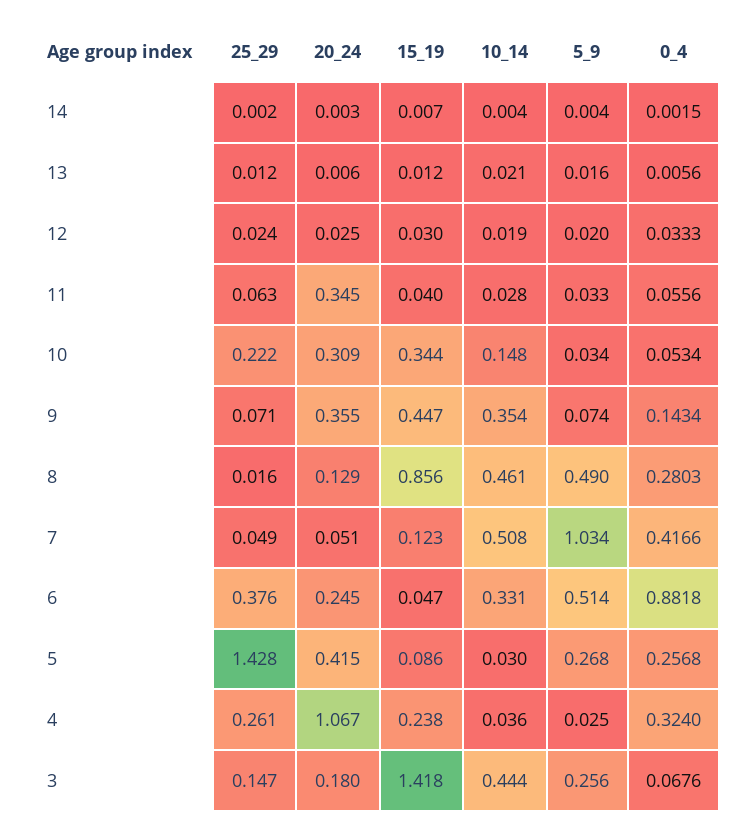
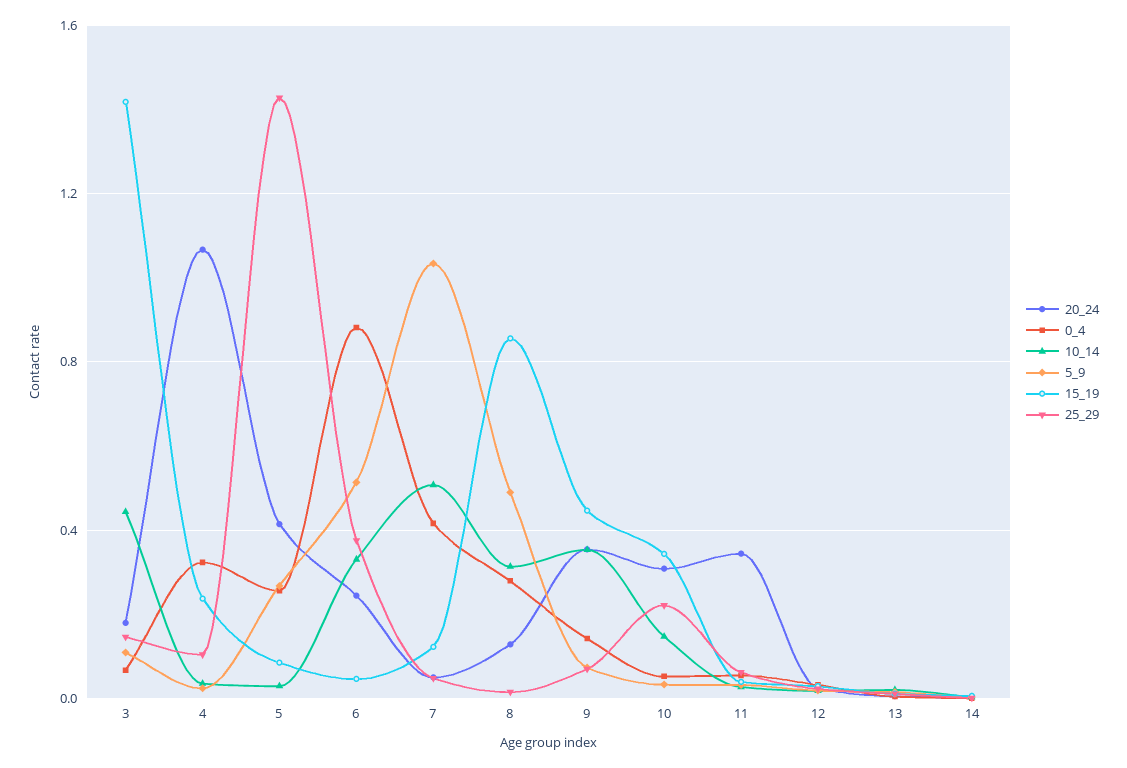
10_14, 8: 0.461 -> 0.3
25_29, 4: 0.261 -> 0.1
5_9, 3: 0.256 -> 0.1

